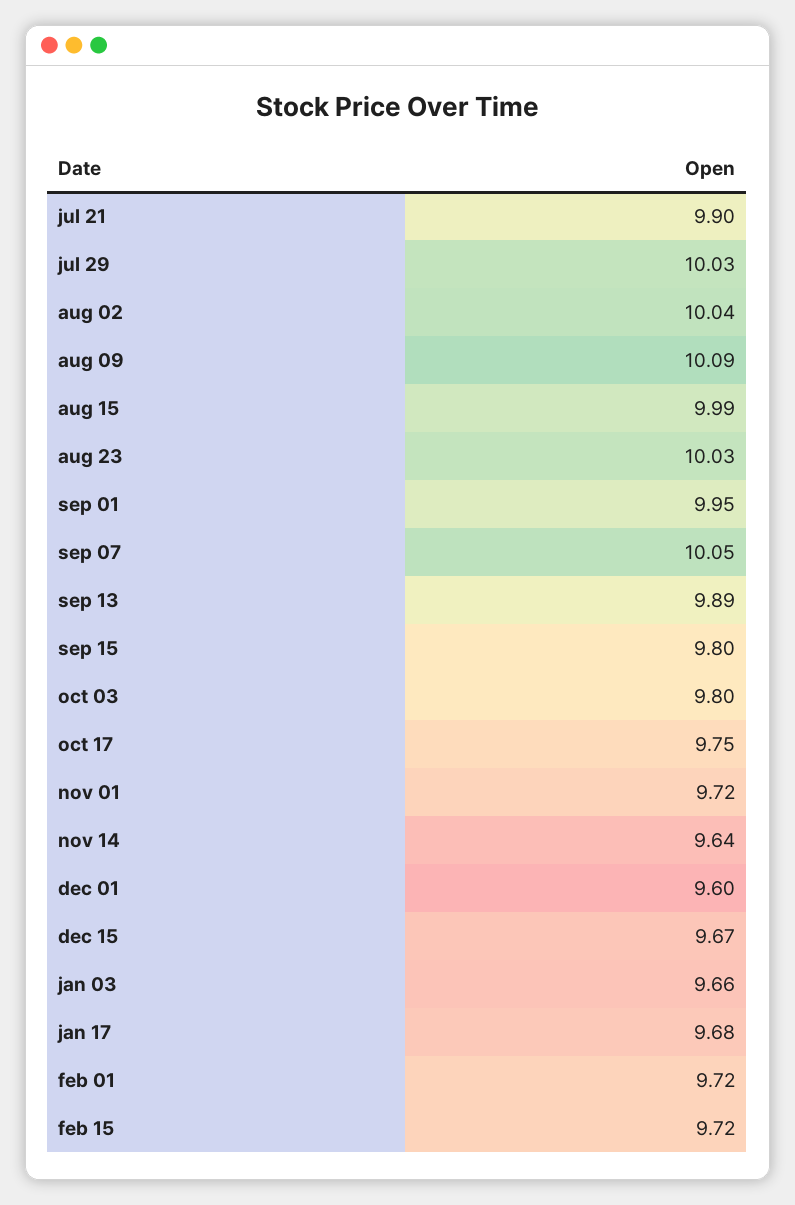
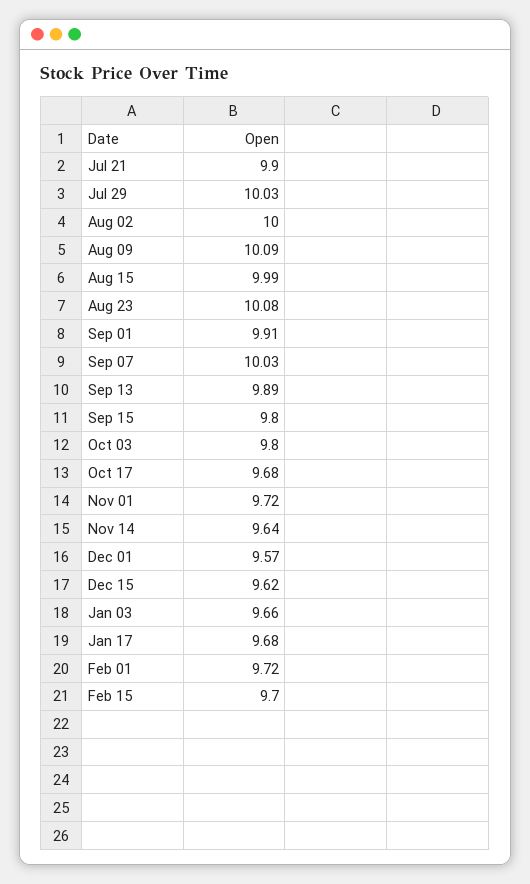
aug 02: 10.04 -> 10
aug 23: 10.03 -> 10.08
sep 01: 9.95 -> 9.91
sep 07: 10.05 -> 10.03
oct 17: 9.75 -> 9.68
dec 01: 9.6 -> 9.57
dec 15: 9.67 -> 9.62
feb 15: 9.72 -> 9.7

